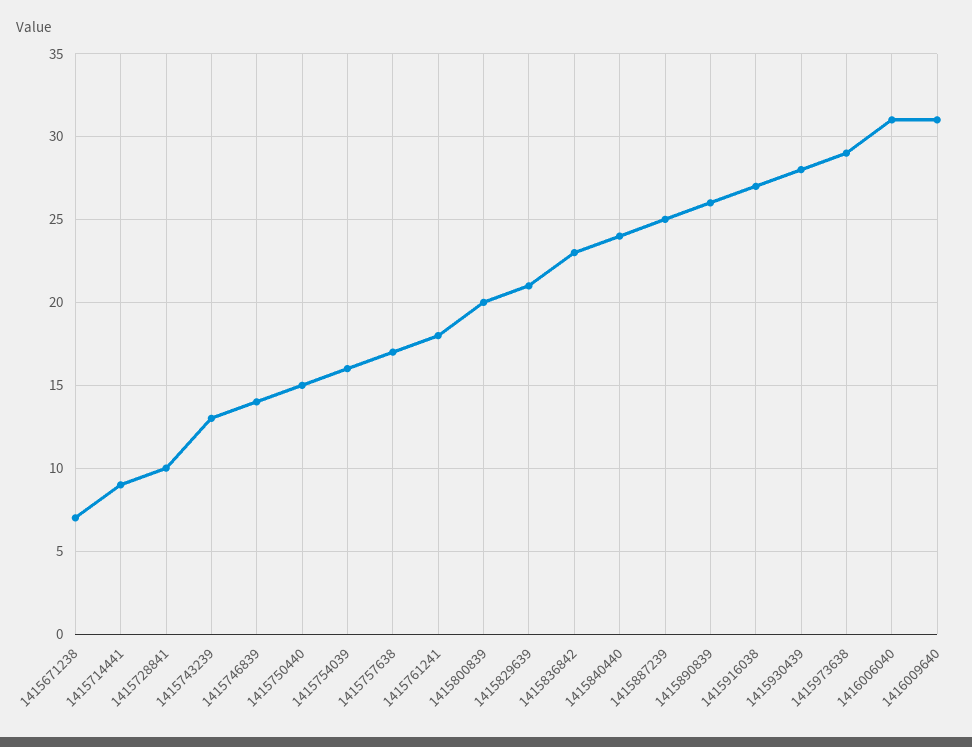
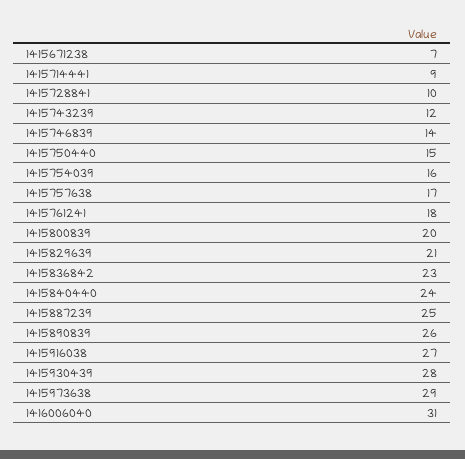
1415743239: 13 -> 12
1416009640: 31 -> none

